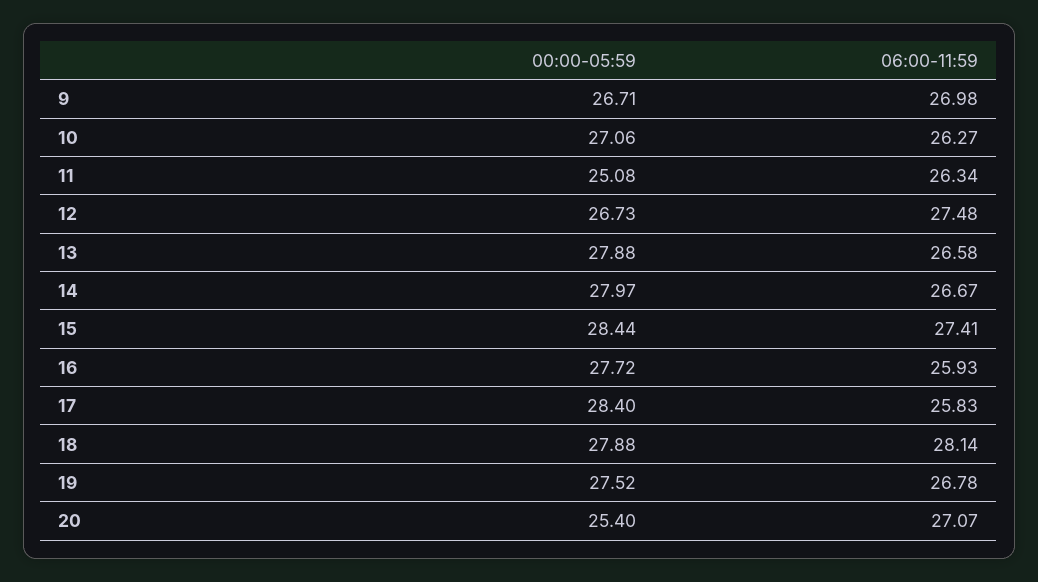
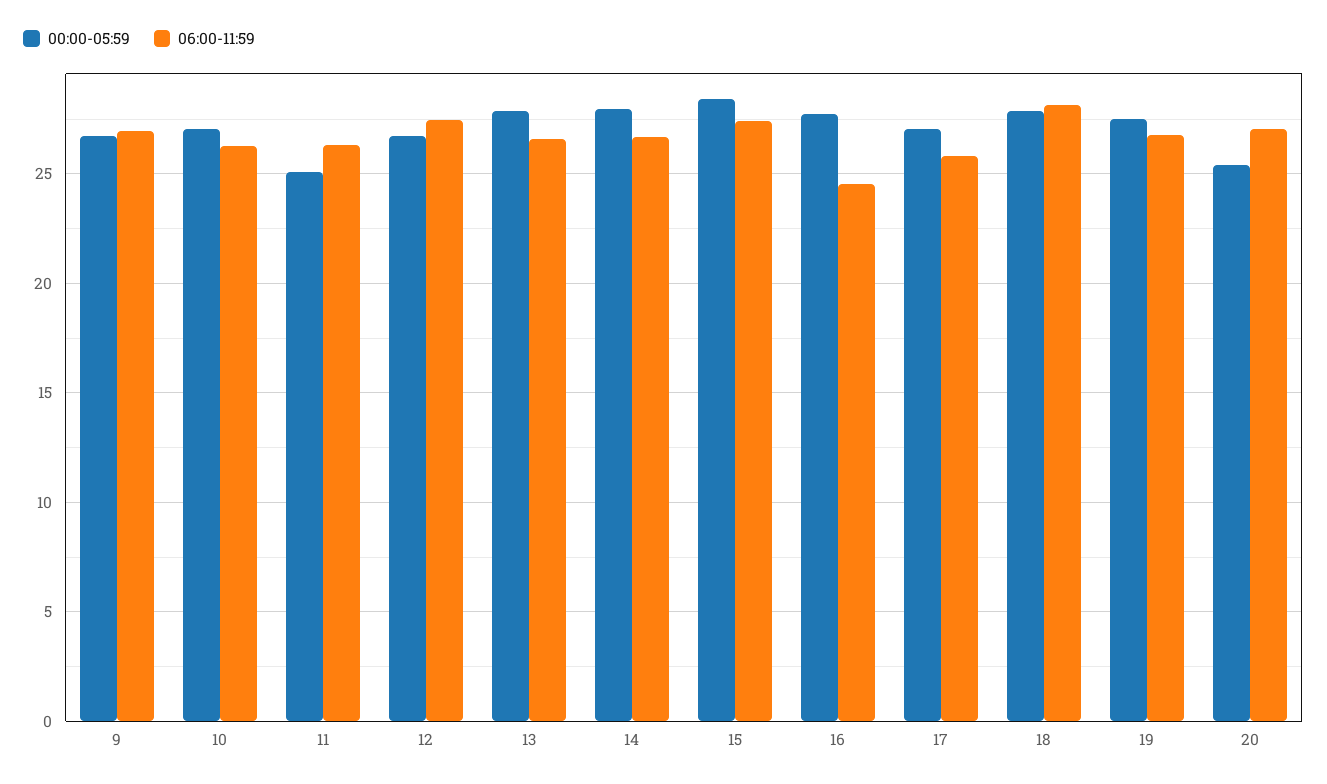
06:00-11:59, 16: 25.93 -> 24.5
00:00-05:59, 17: 28.4 -> 27

